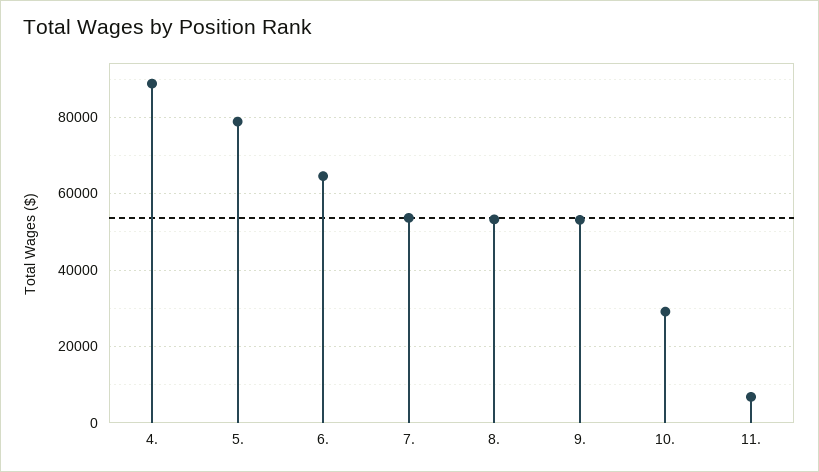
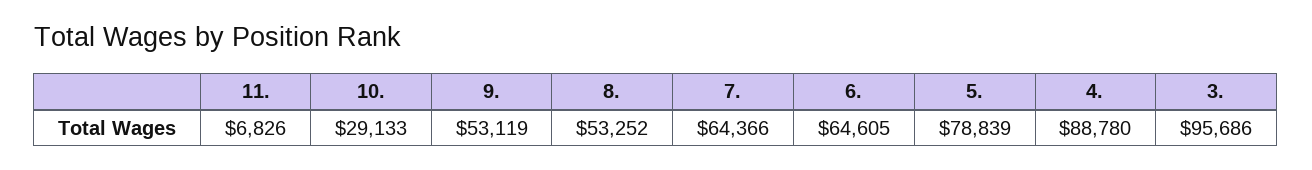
7.: 54000 -> 64366
3.: none -> 95686

